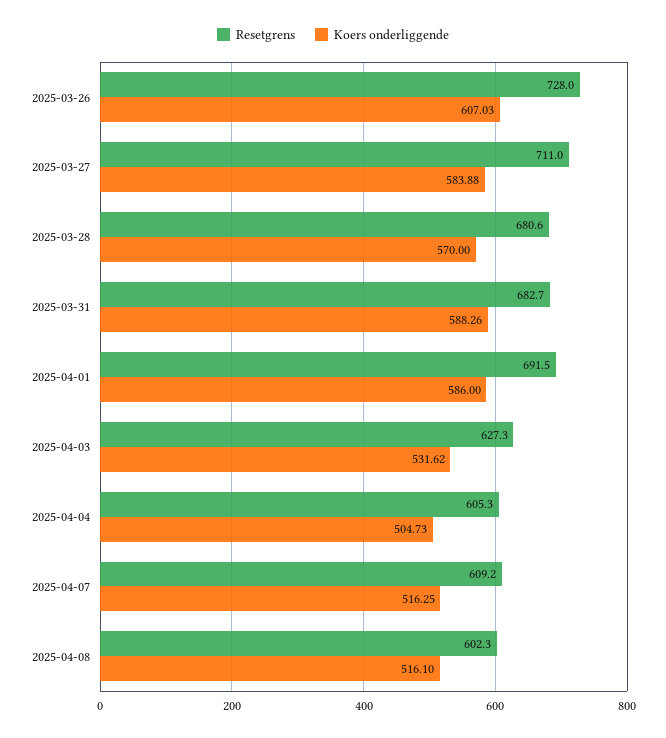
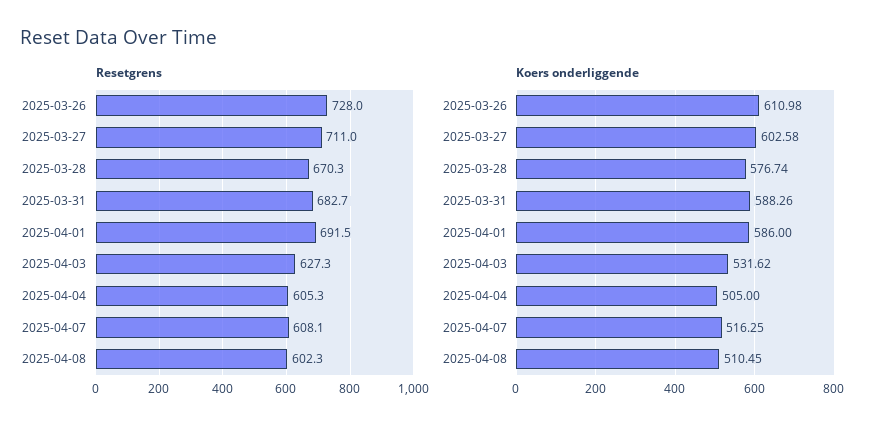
Koers onderliggende, 2025-03-26: 607.03 -> 610.98
Koers onderliggende, 2025-03-27: 583.88 -> 602.58
Resetgrens, 2025-03-28: 680.6 -> 670.3
Koers onderliggende, 2025-03-28: 570 -> 576.74
Koers onderliggende, 2025-04-04: 504.73 -> 505
Resetgrens, 2025-04-07: 609.2 -> 608.1
Koers onderliggende, 2025-04-08: 516.1 -> 510.45

